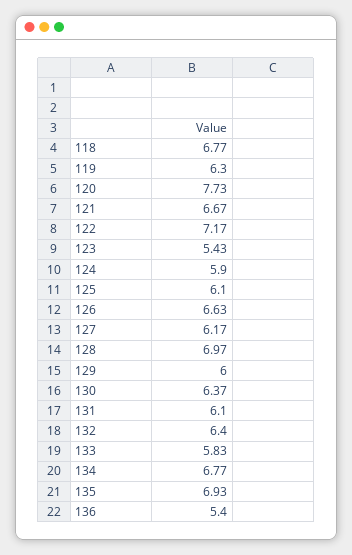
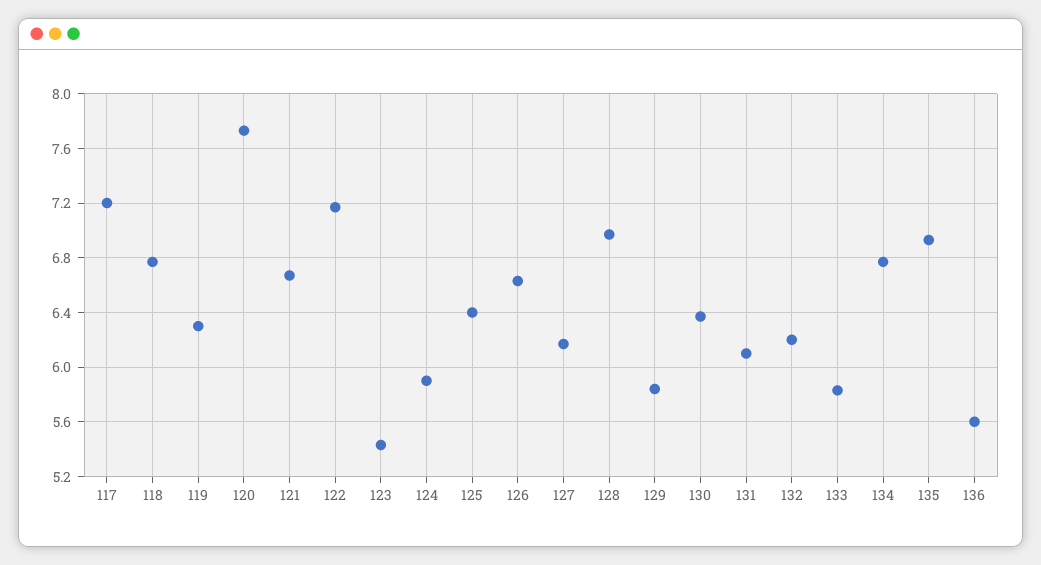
125: 6.1 -> 6.4
129: 6 -> 5.85
132: 6.4 -> 6.2
136: 5.4 -> 5.6
117: none -> 7.2

